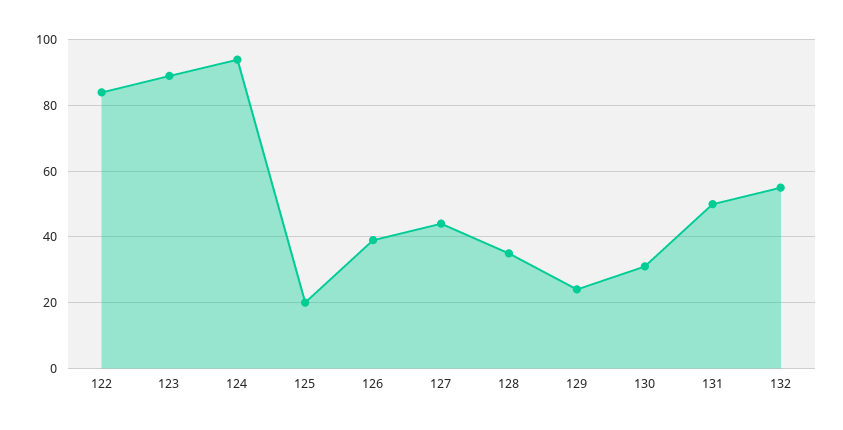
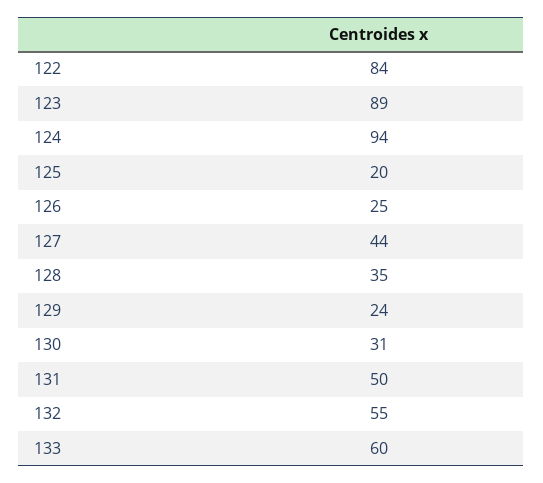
126: 40 -> 25
133: none -> 60

